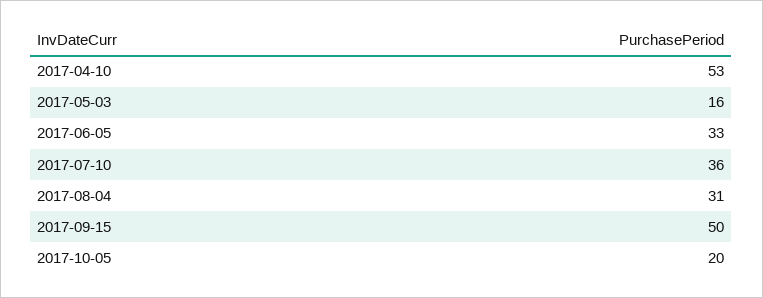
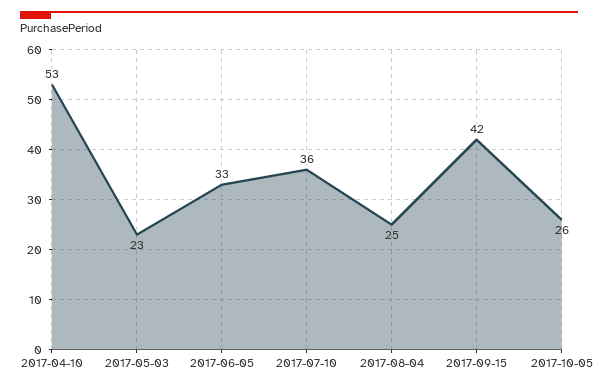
2017-05-03: 16 -> 23
2017-08-04: 31 -> 25
2017-09-15: 50 -> 42
2017-10-05: 20 -> 26

